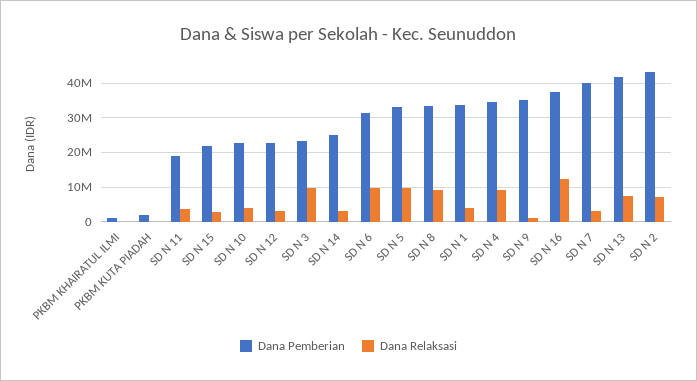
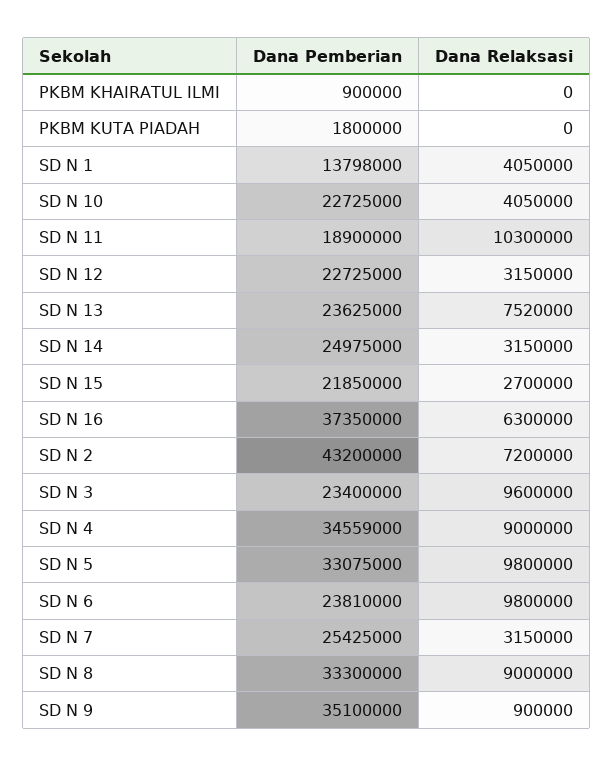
Dana Relaksasi, SD N 11: 4000000 -> 10300000
Dana Pemberian, SD N 6: 32000000 -> 23810000
Dana Pemberian, SD N 1: 34000000 -> 13798000
Dana Relaksasi, SD N 16: 12000000 -> 6300000
Dana Pemberian, SD N 7: 40000000 -> 25425000
Dana Pemberian, SD N 13: 42000000 -> 23625000

